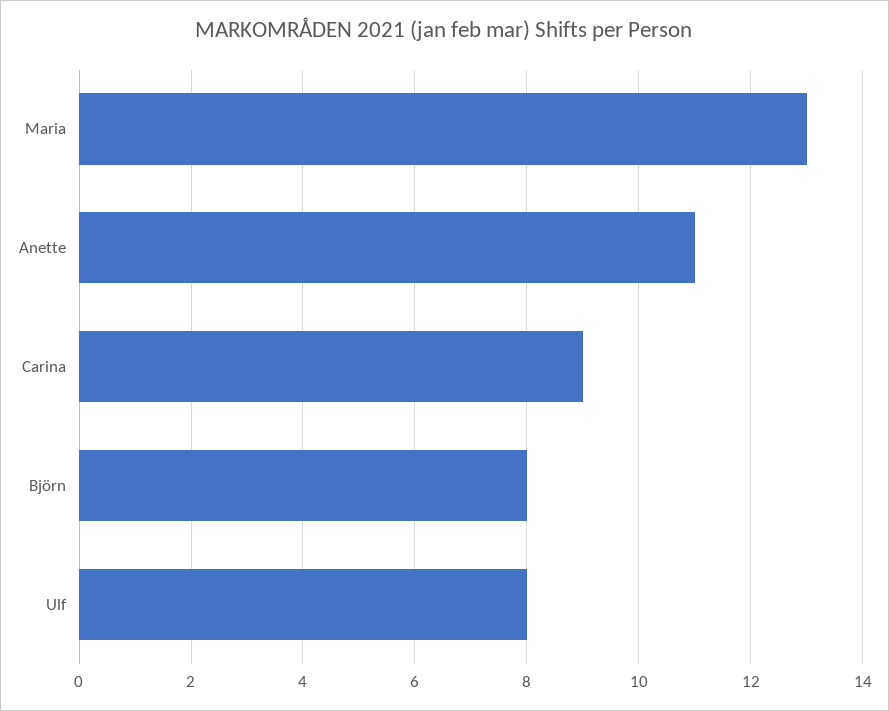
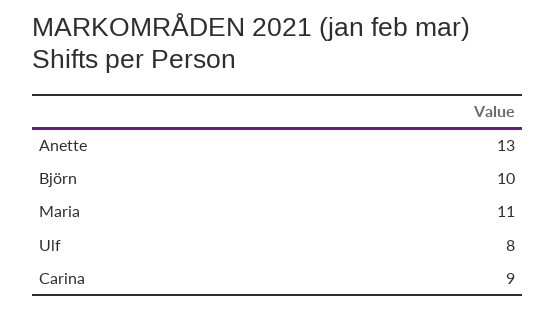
Maria: 13 -> 11
Anette: 11 -> 13
Björn: 8 -> 10

